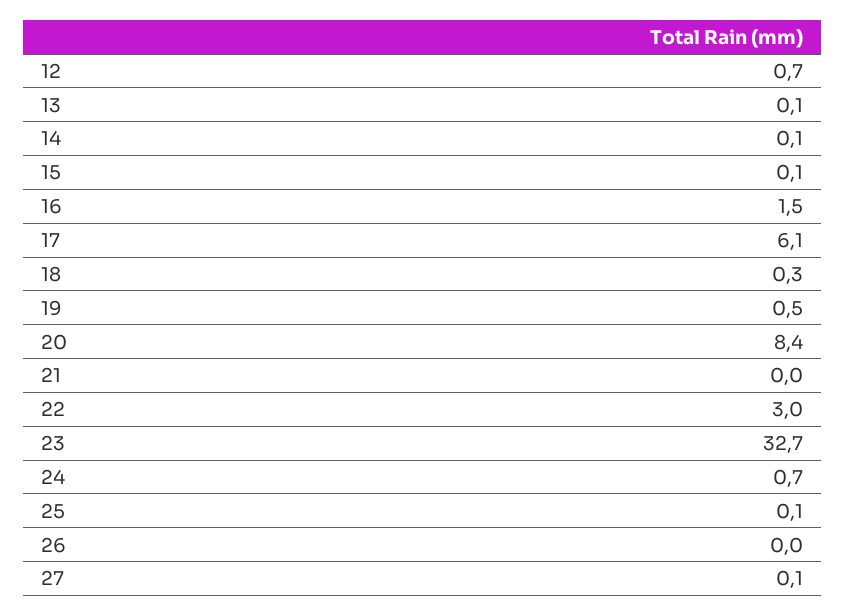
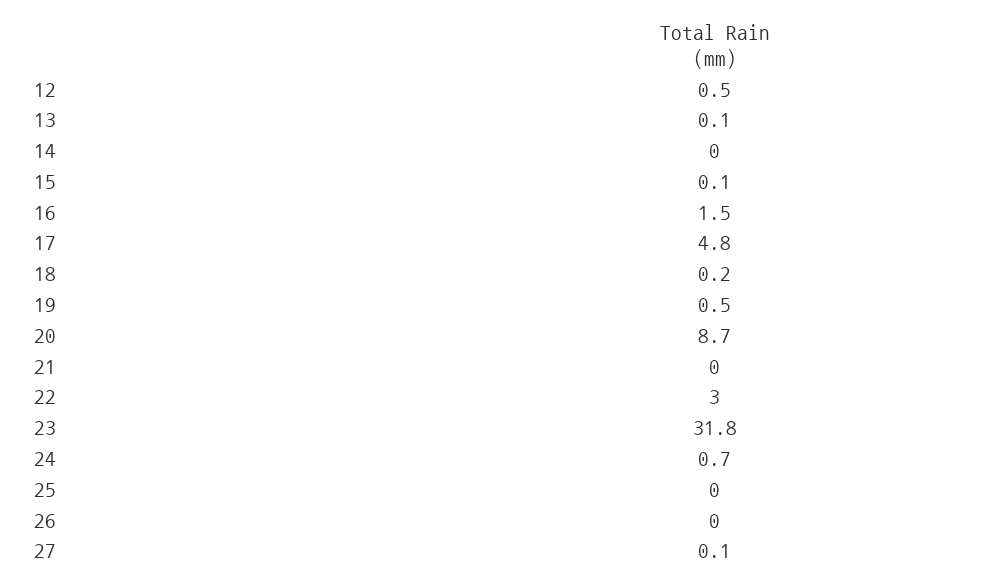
12: 0.7 -> 0.5
14: 0.1 -> 0
17: 6.1 -> 4.8
18: 0.3 -> 0.2
20: 8.4 -> 8.7
23: 32.7 -> 31.8
25: 0.1 -> 0

